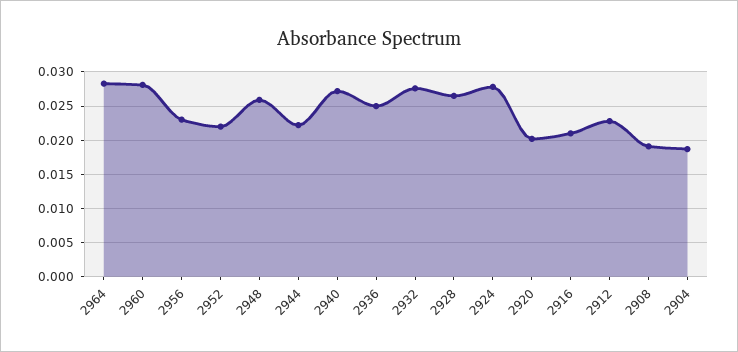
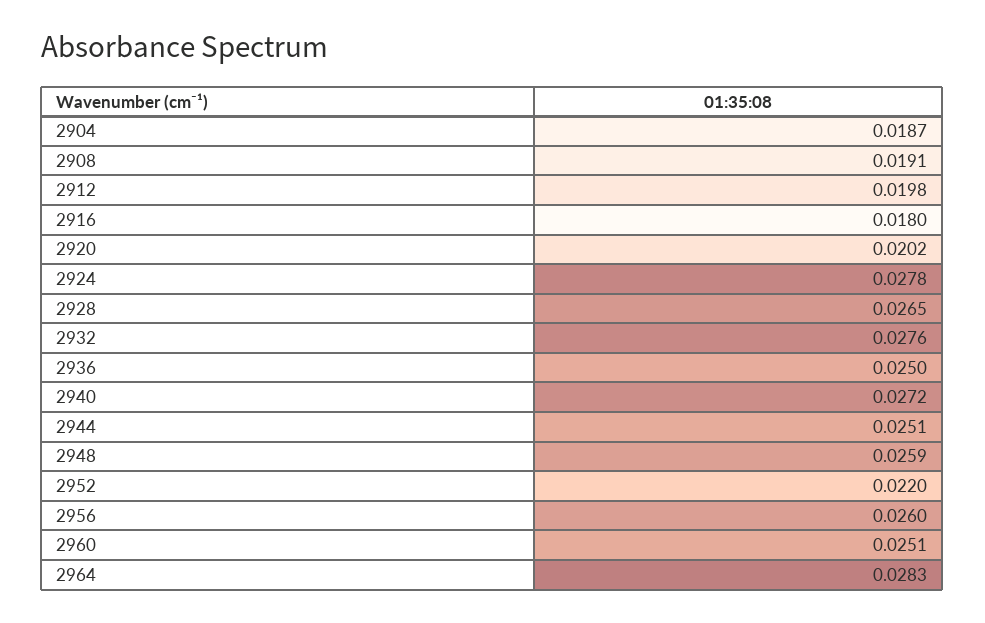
2960: 0.028 -> 0.0251
2956: 0.023 -> 0.026
2944: 0.022 -> 0.0251
2916: 0.021 -> 0.018
2912: 0.023 -> 0.0198

